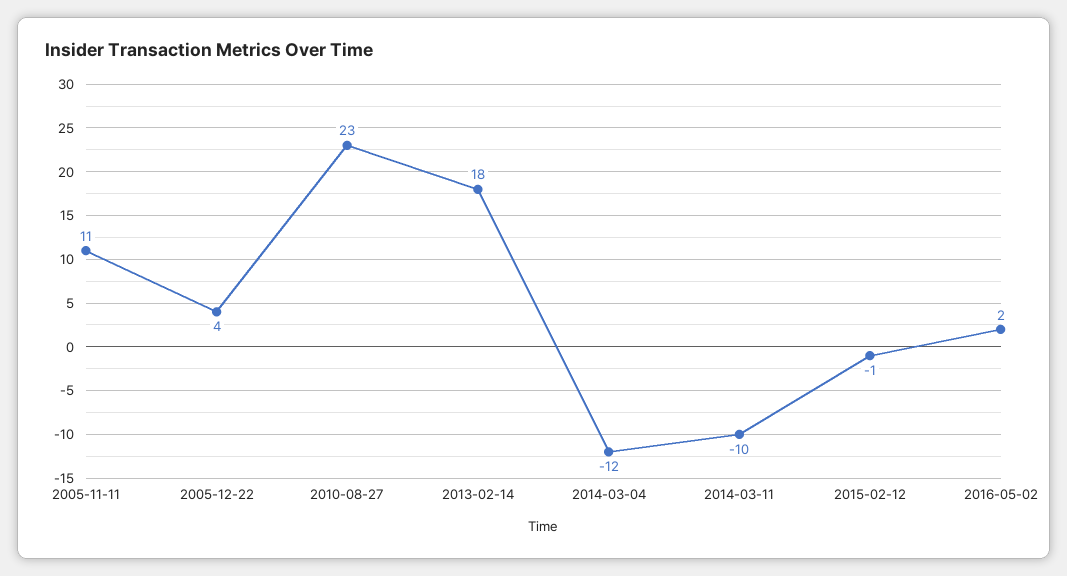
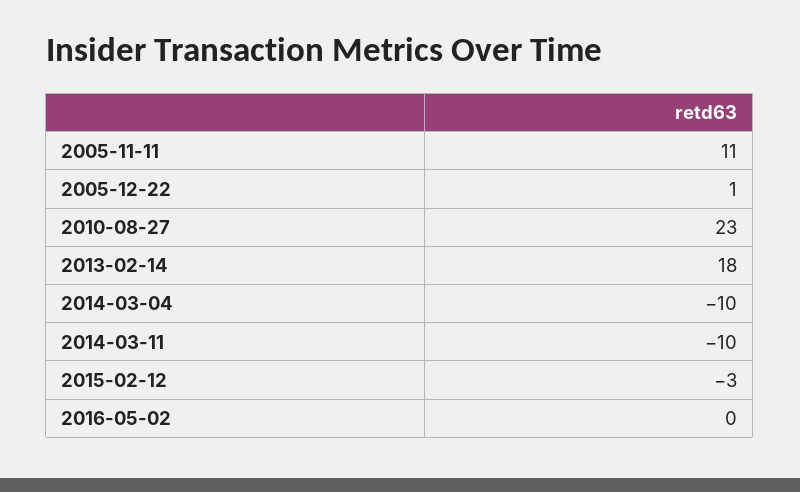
2005-12-22: 4 -> 1
2014-03-04: -12 -> -10
2015-02-12: -1 -> -3
2016-05-02: 2 -> 0

